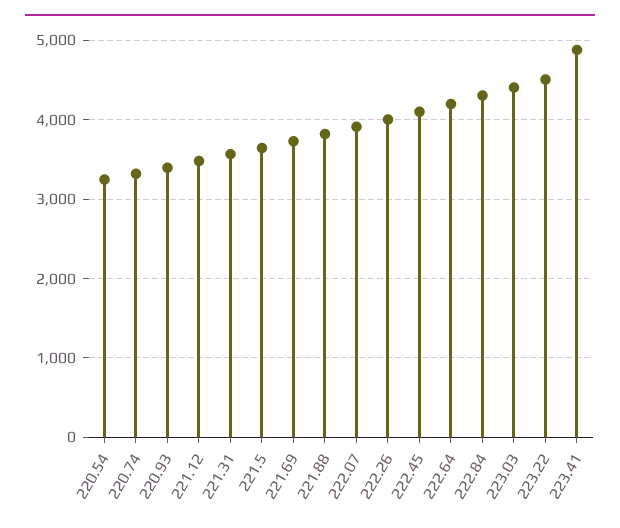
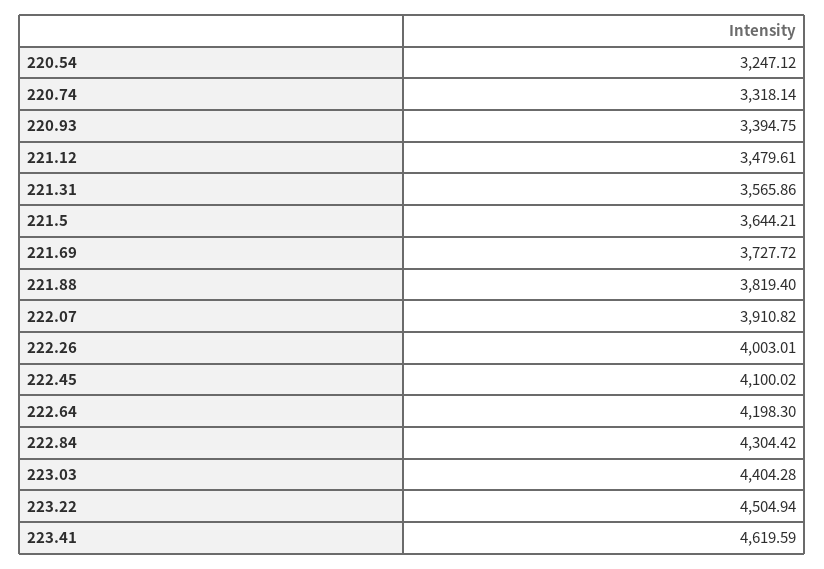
223.41: 4900 -> 4619.59

